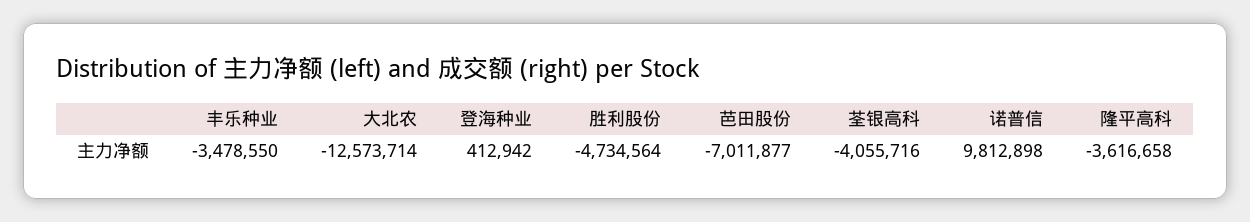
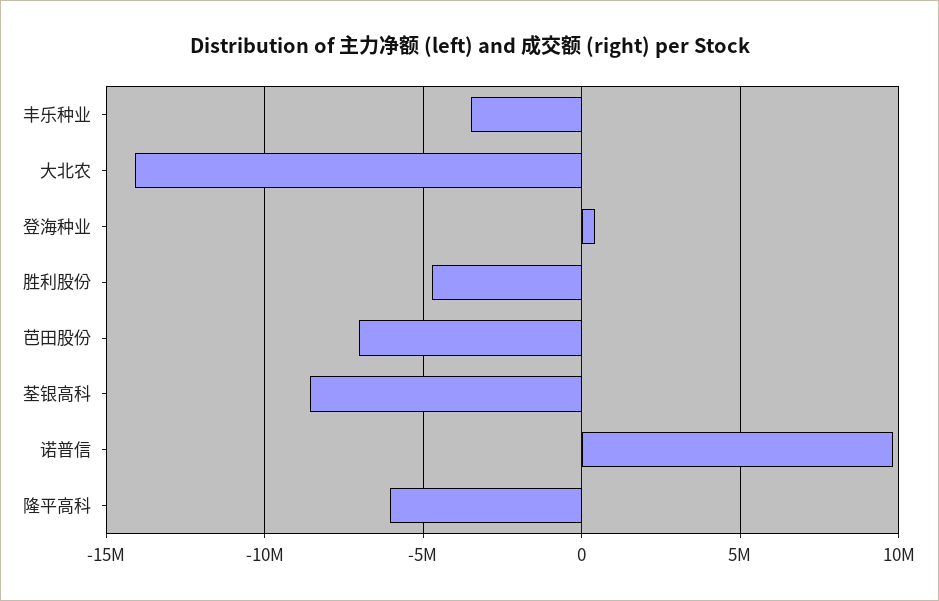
大北农: -12573714 -> -14000000
荃银高科: -4055716 -> -8500000
隆平高科: -3616658 -> -6000000

